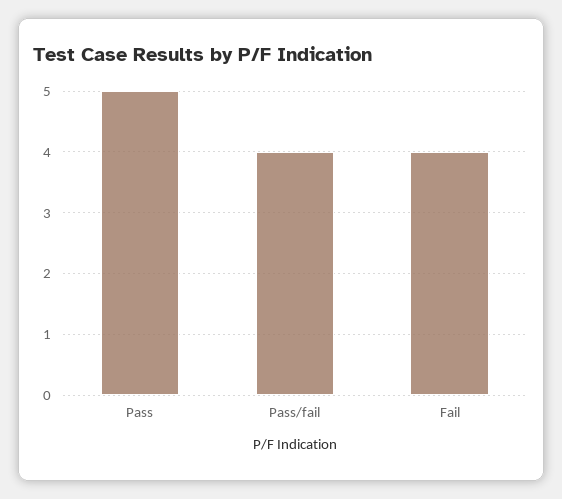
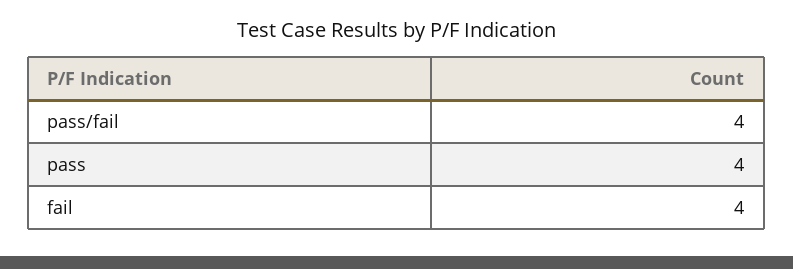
Pass: 5 -> 4

